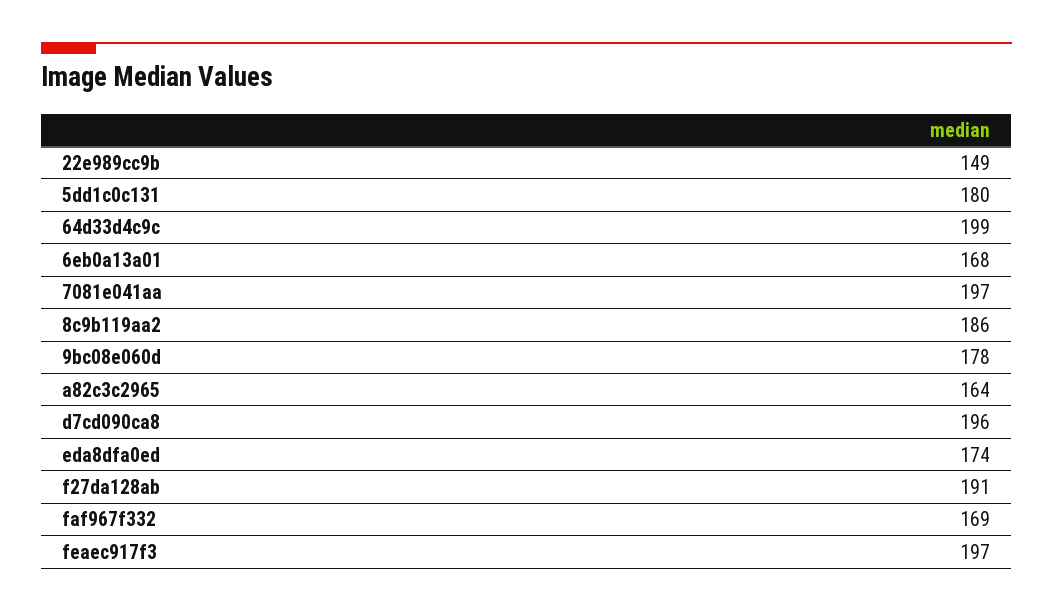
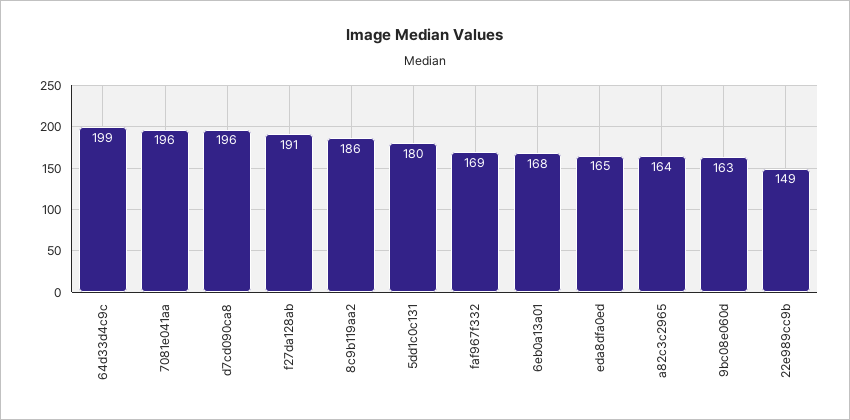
7081e041aa: 197 -> 196
9bc08e060d: 178 -> 163
eda8dfa0ed: 174 -> 165
feaec917f3: 197 -> none

